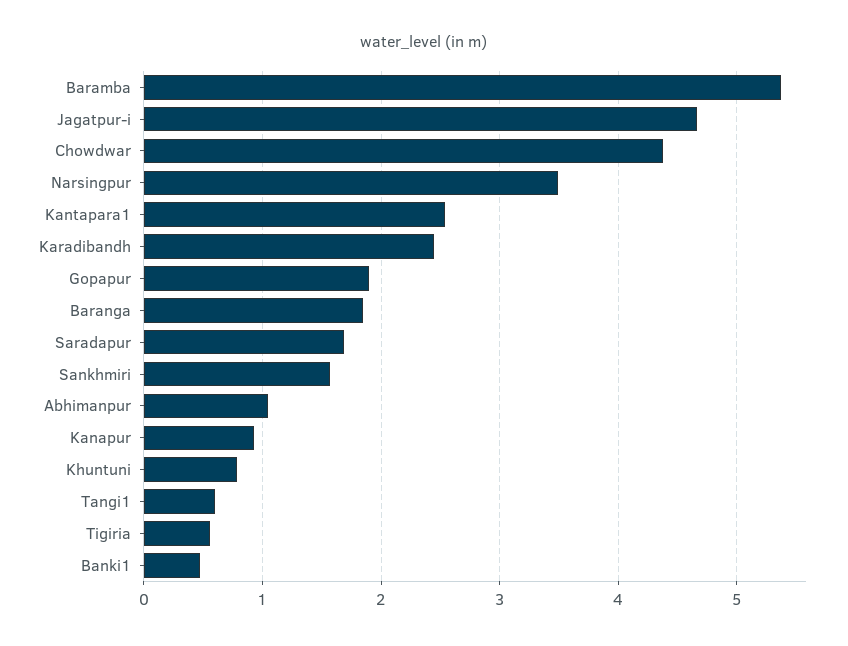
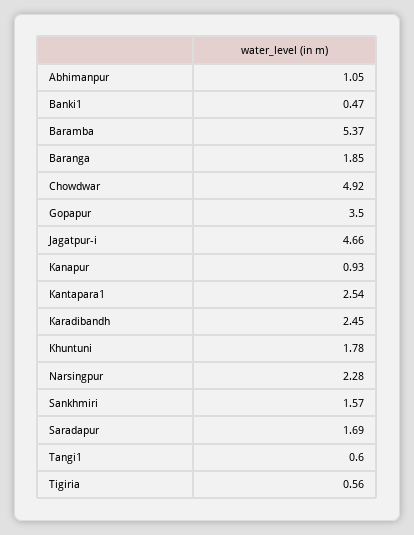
Chowdwar: 4.4 -> 4.92
Narsingpur: 3.5 -> 2.28
Gopapur: 1.9 -> 3.5
Khuntuni: 0.8 -> 1.78

